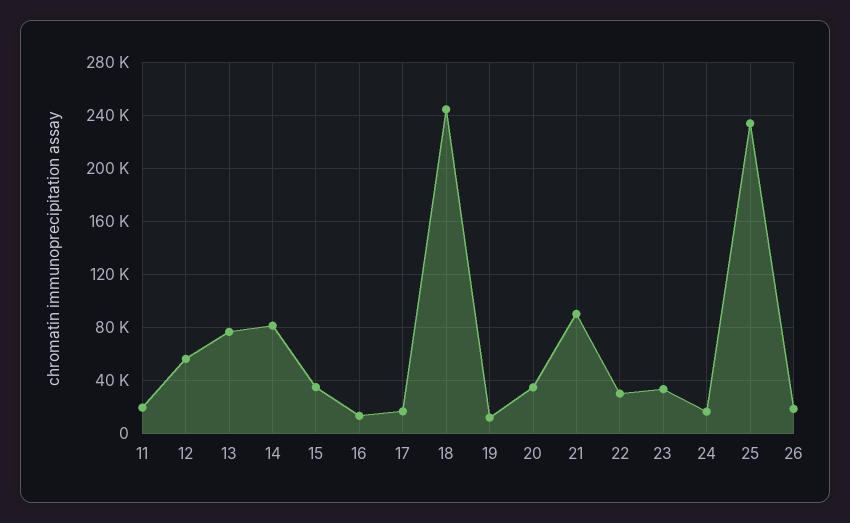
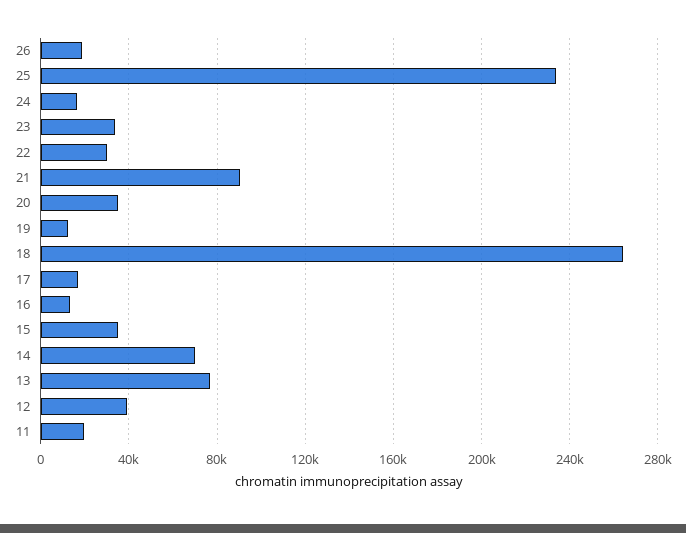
12: 55000 -> 40000
14: 80000 -> 70000
18: 245000 -> 265000

